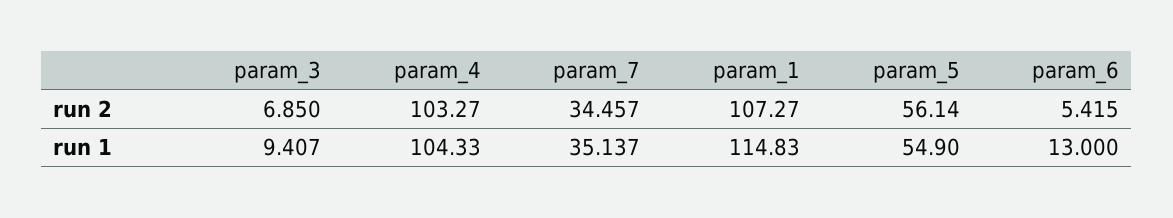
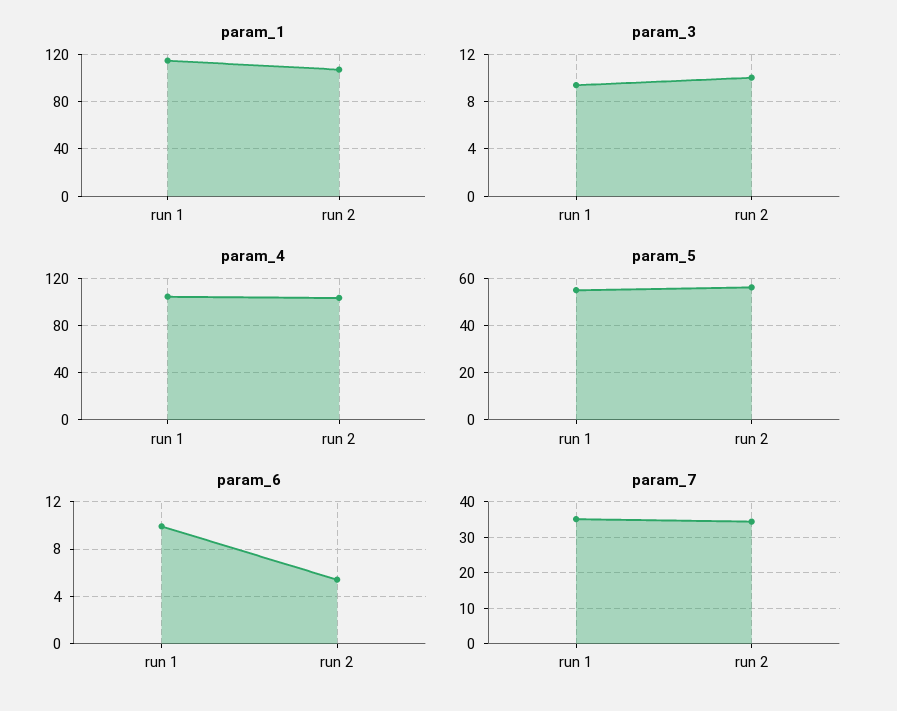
param_3, run 2: 6.85 -> 10
param_6, run 1: 13 -> 10

